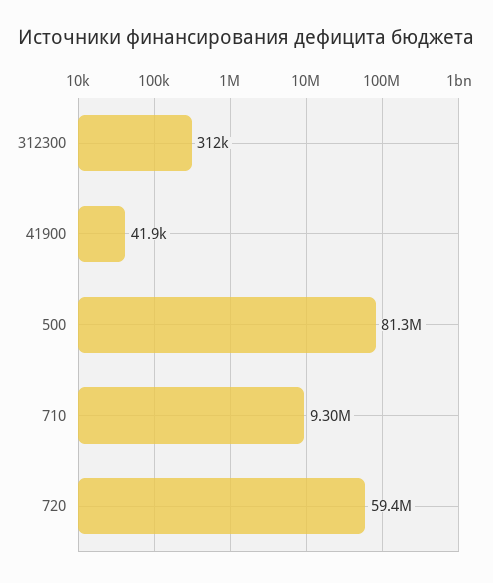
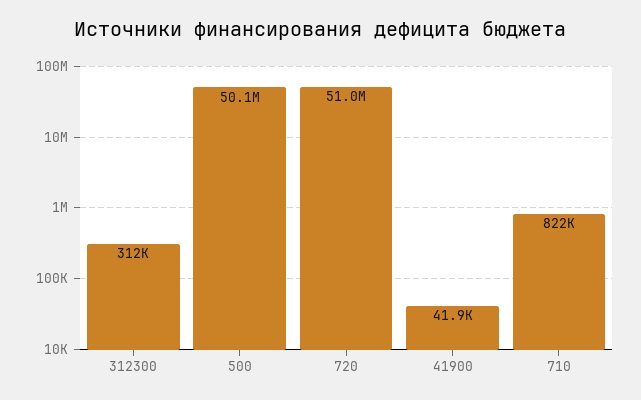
500: 81300000 -> 50100000
710: 9300000 -> 822000
720: 59400000 -> 51000000

